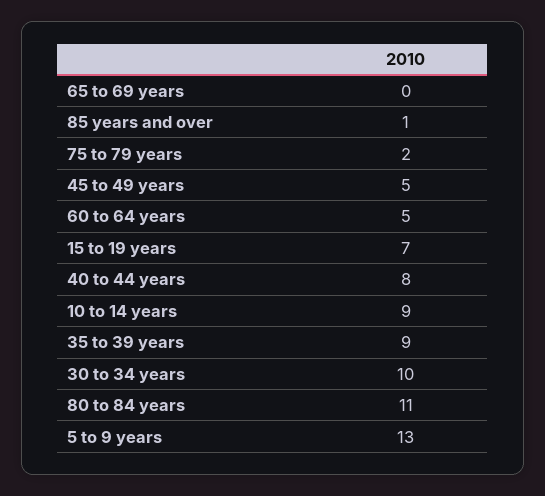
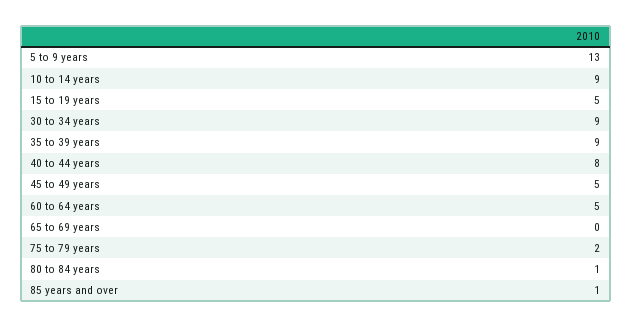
15 to 19 years: 7 -> 5
30 to 34 years: 10 -> 9
80 to 84 years: 11 -> 1

